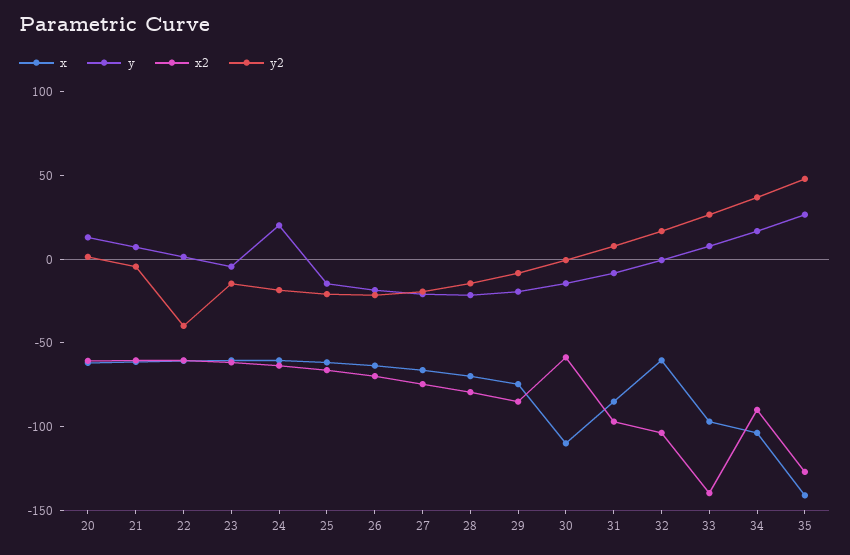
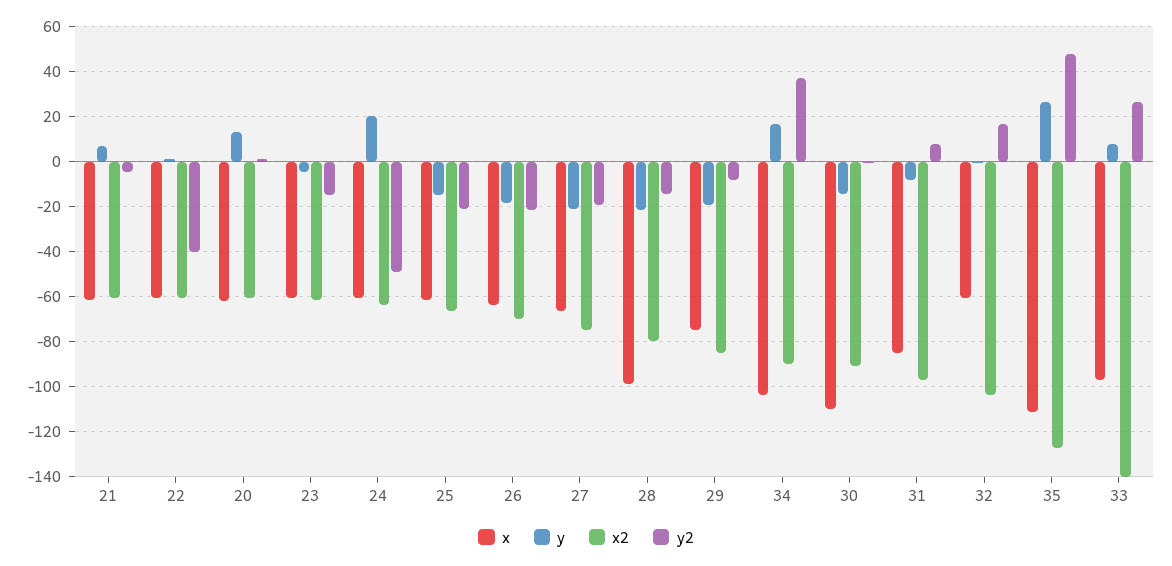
y2, 24: -20 -> -50
x, 28: -70 -> -100
x2, 30: -60 -> -90
x, 35: -140 -> -110

